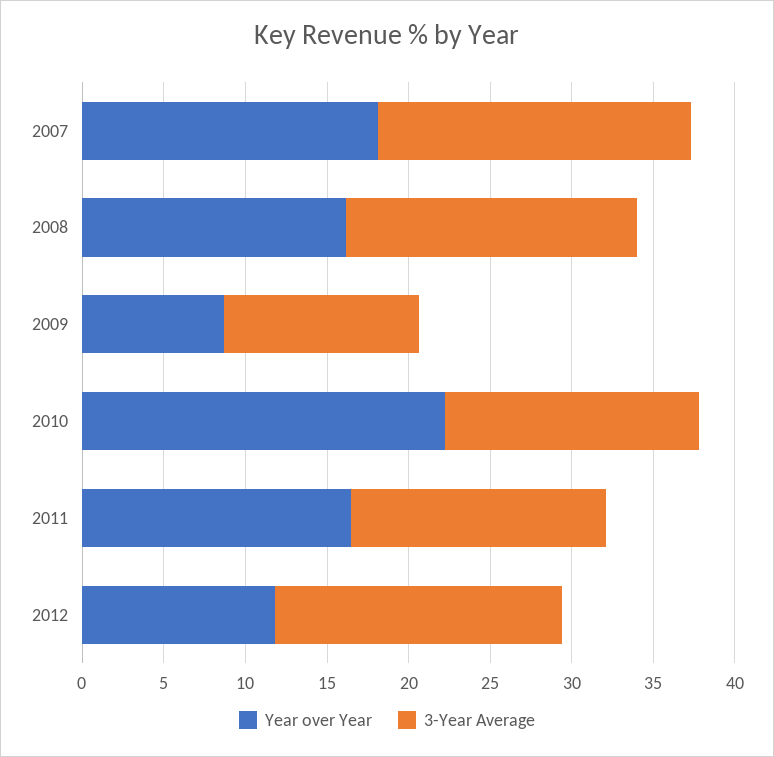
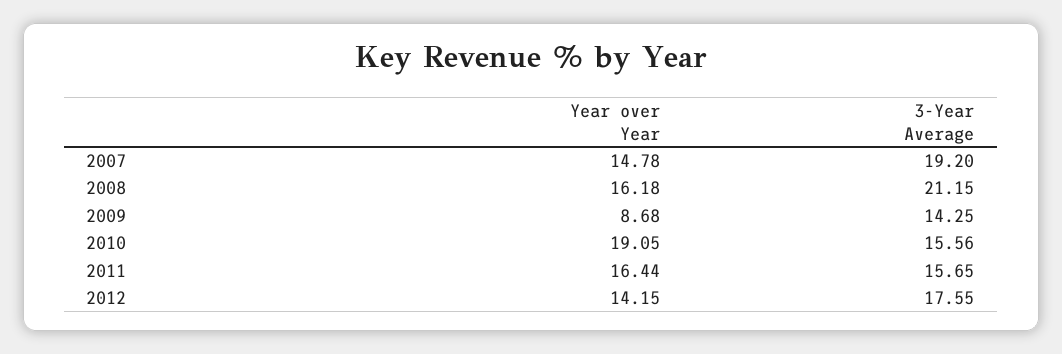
Year over Year, 2007: 18 -> 14.78
3-Year Average, 2008: 18 -> 21.15
3-Year Average, 2009: 12 -> 14.25
Year over Year, 2010: 22 -> 19.05
Year over Year, 2012: 12 -> 14.15

